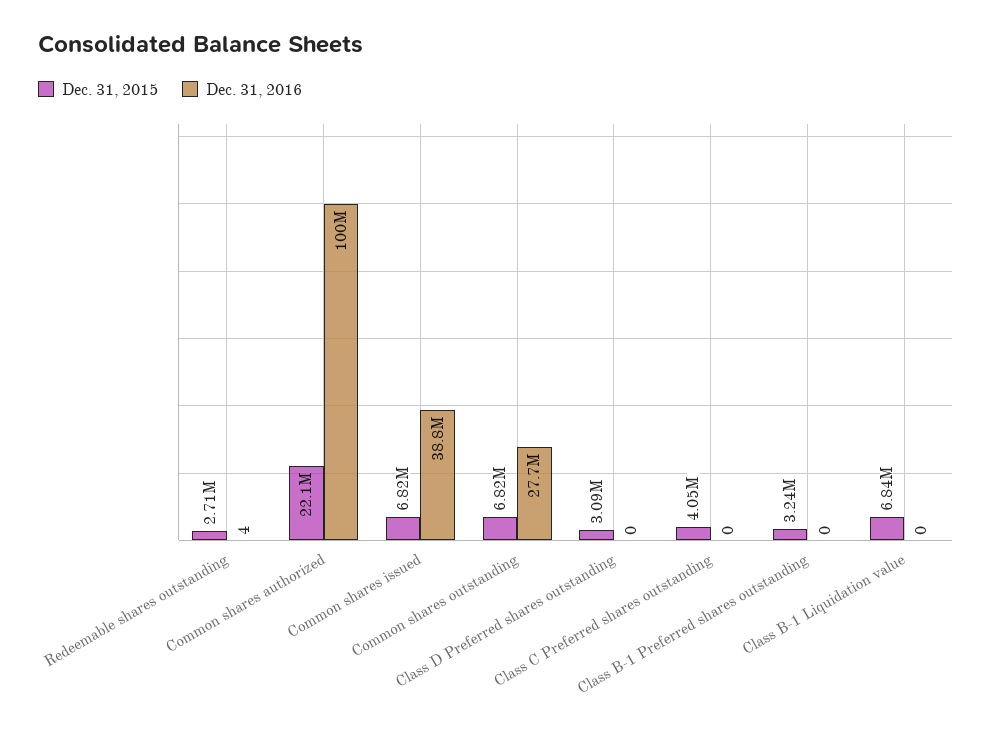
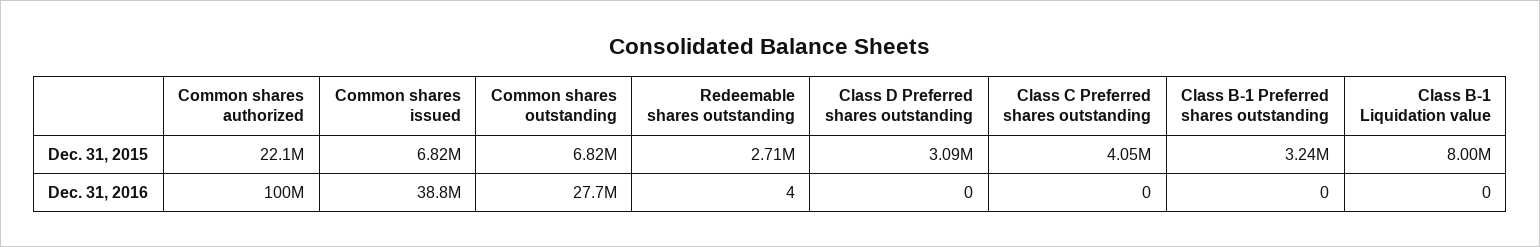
Dec. 31, 2015, Class B-1 Liquidation value: 6840000 -> 8000000

